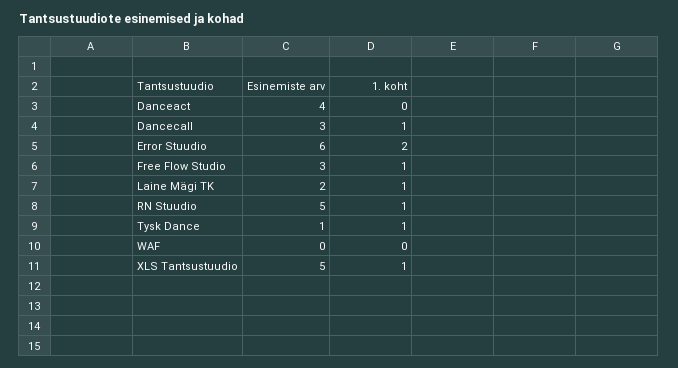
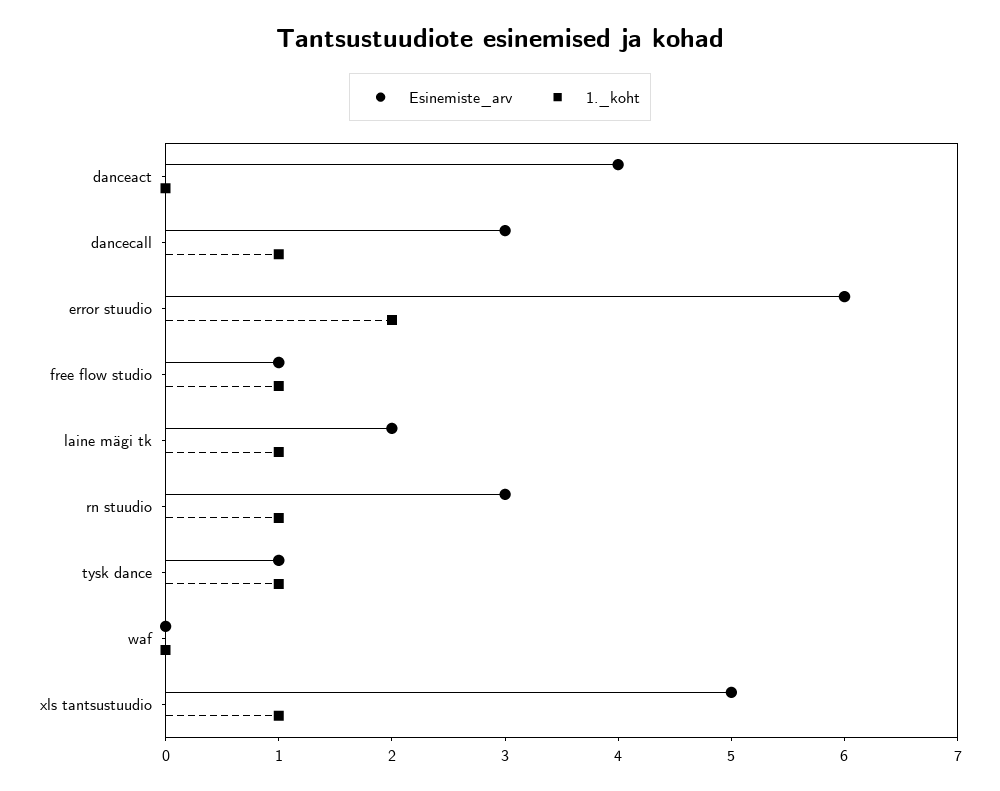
Esinemiste arv, Free Flow Studio: 3 -> 1
Esinemiste arv, RN Stuudio: 5 -> 3

